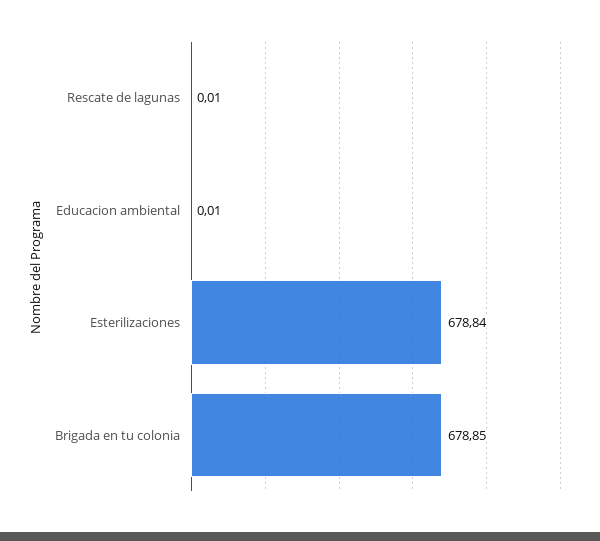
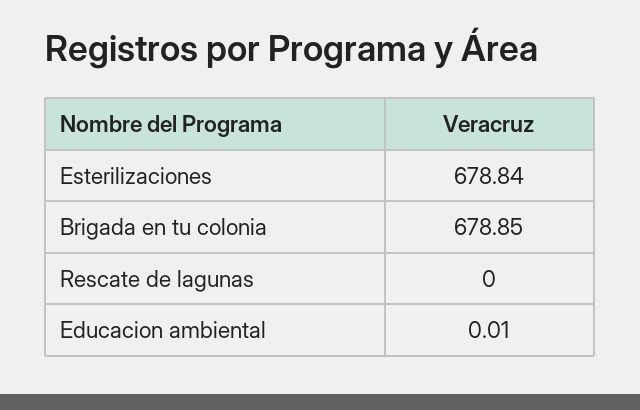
Rescate de lagunas: 0.01 -> 0

